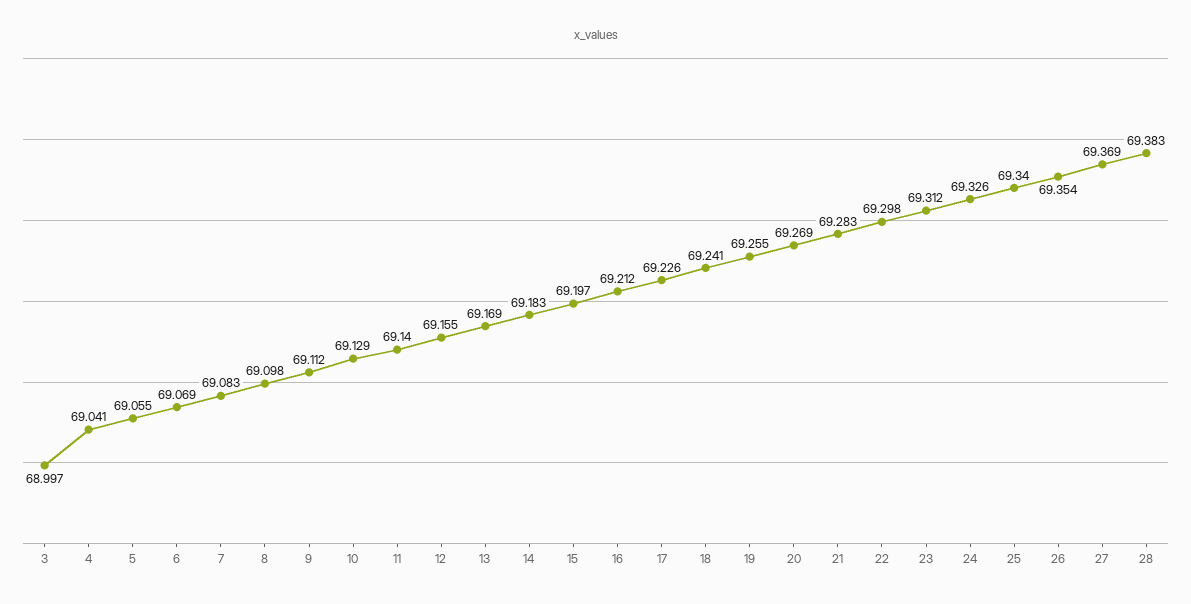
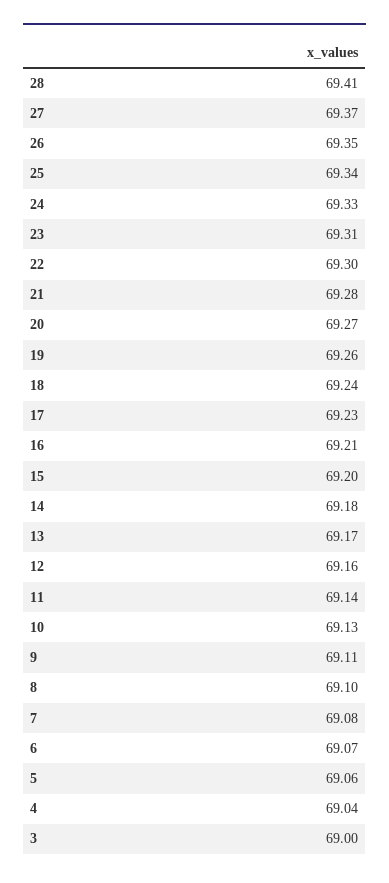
28: 69.383 -> 69.41

